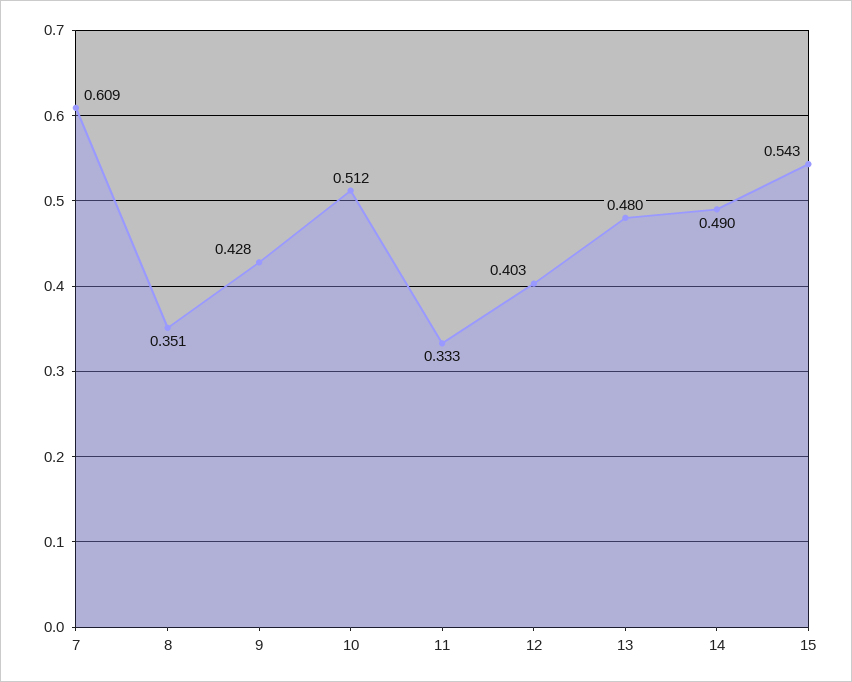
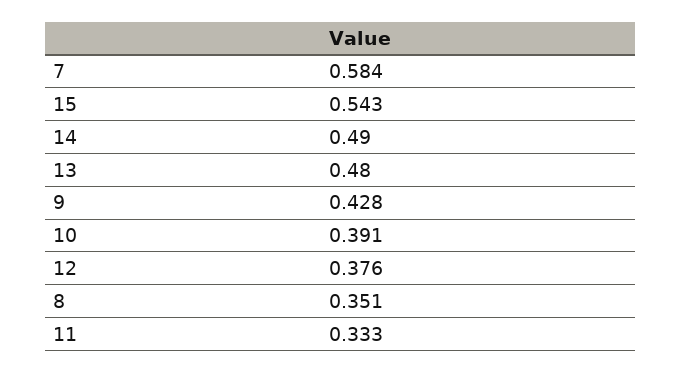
7: 0.609 -> 0.584
10: 0.512 -> 0.391
12: 0.403 -> 0.376

